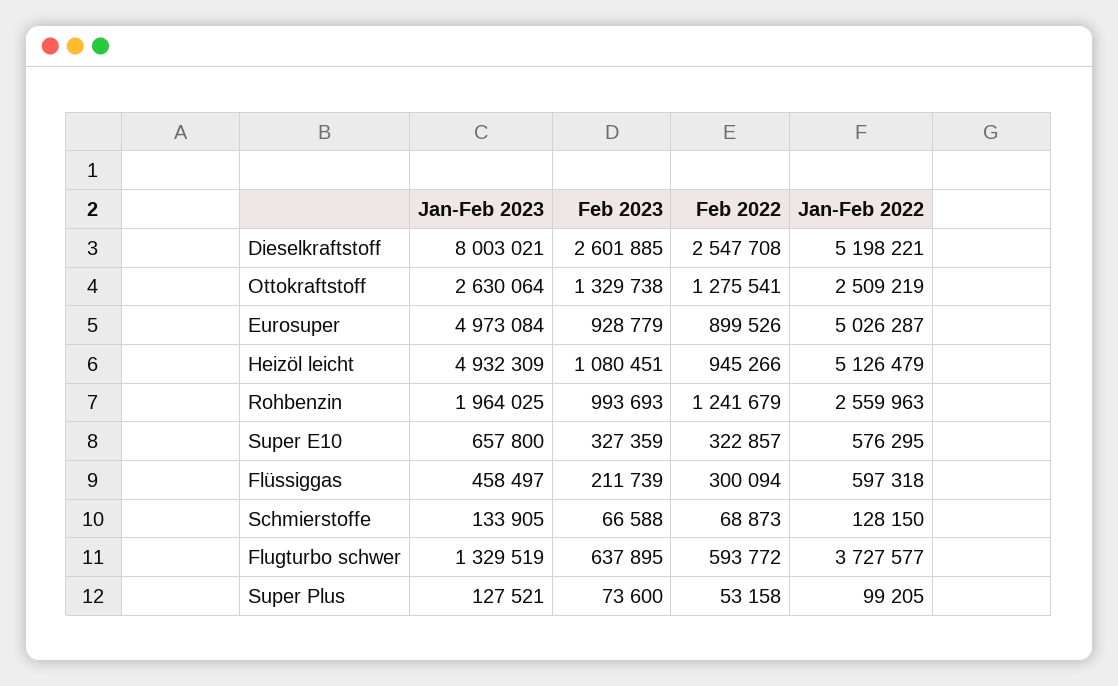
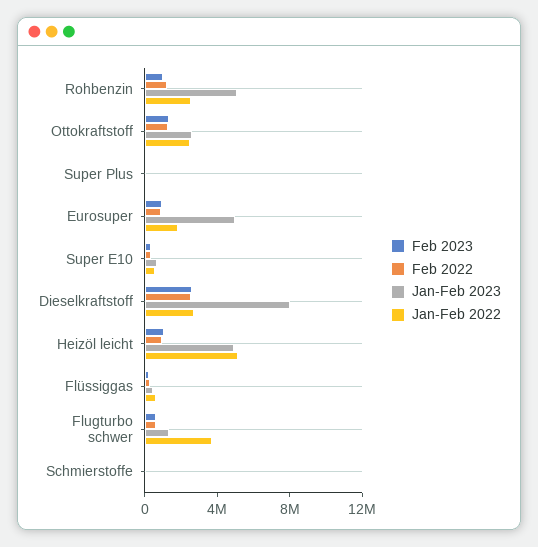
Jan-Feb 2022, Dieselkraftstoff: 5198221 -> 3000000
Jan-Feb 2022, Eurosuper: 5026287 -> 2000000
Jan-Feb 2023, Rohbenzin: 1964025 -> 5000000

